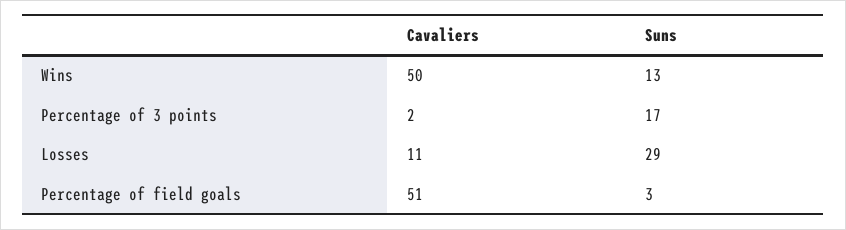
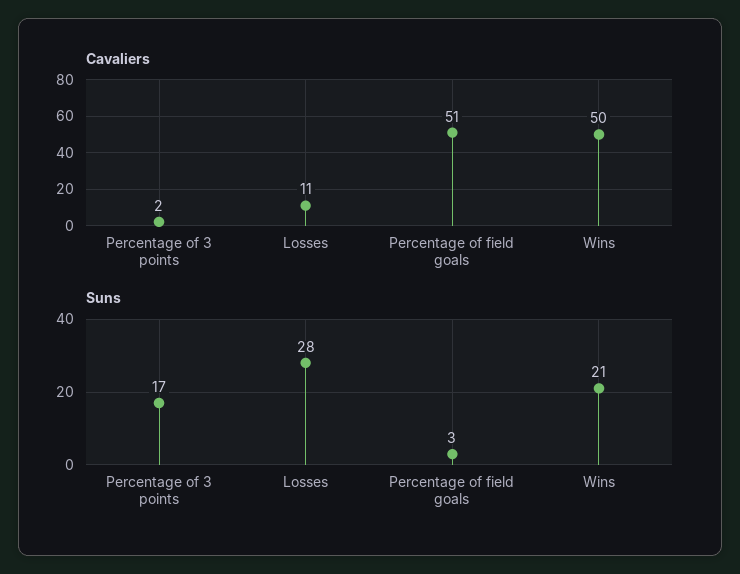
Suns, Wins: 13 -> 21
Suns, Losses: 29 -> 28

